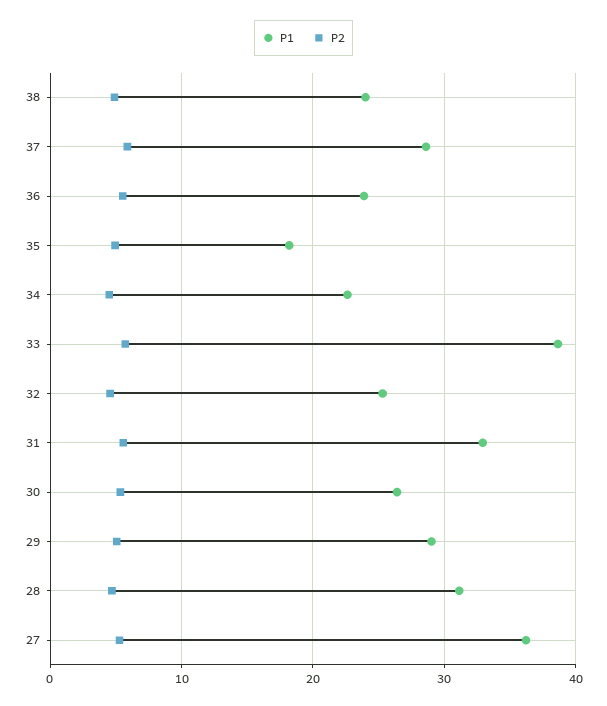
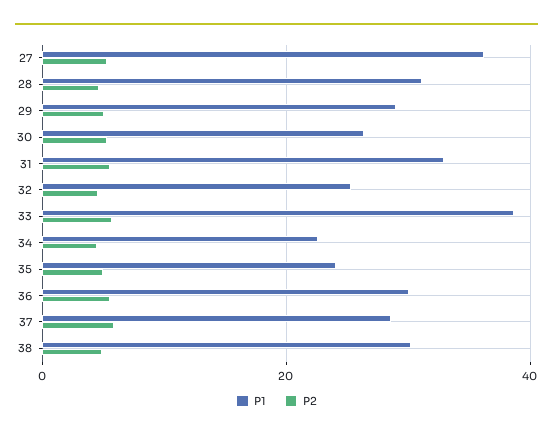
P1, 38: 24 -> 30
P1, 36: 24 -> 30
P1, 35: 18 -> 24

